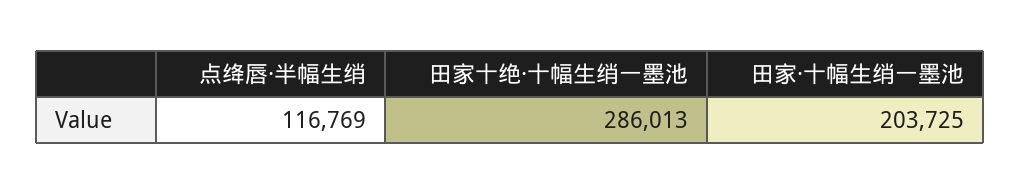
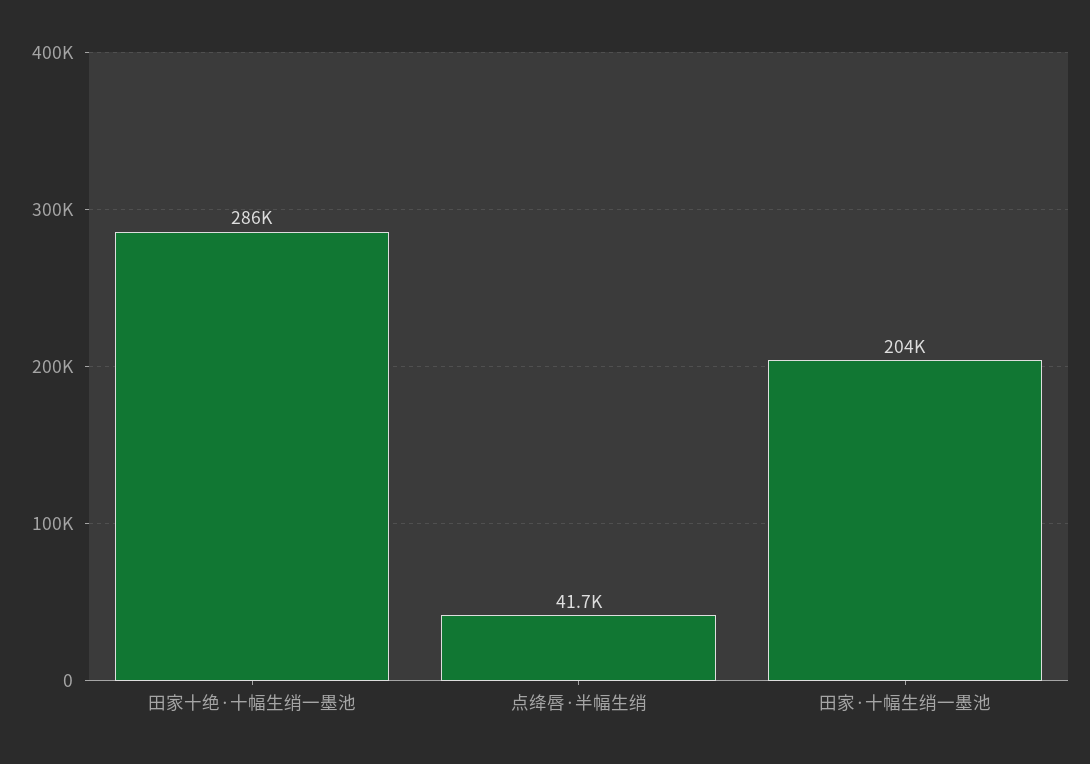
点绛唇·半幅生绡: 116769 -> 41700

